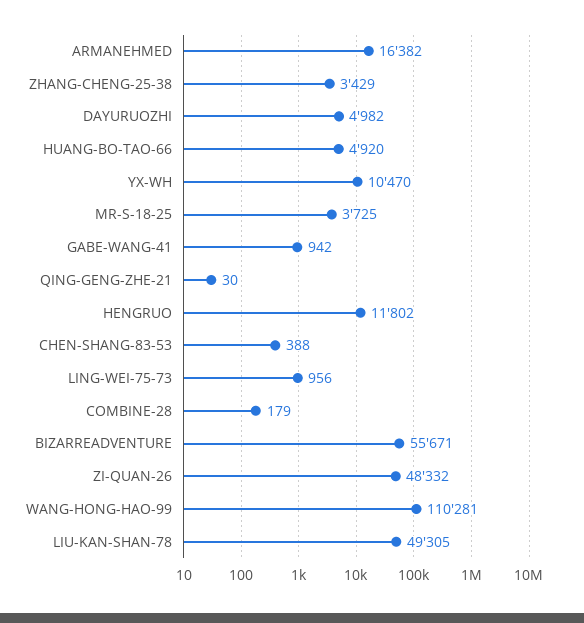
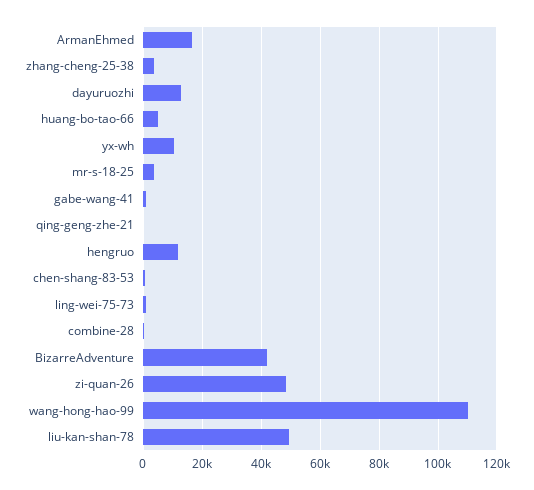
DAYURUOZHI: 4982 -> 12500
BIZARREADVENTURE: 55671 -> 42500

